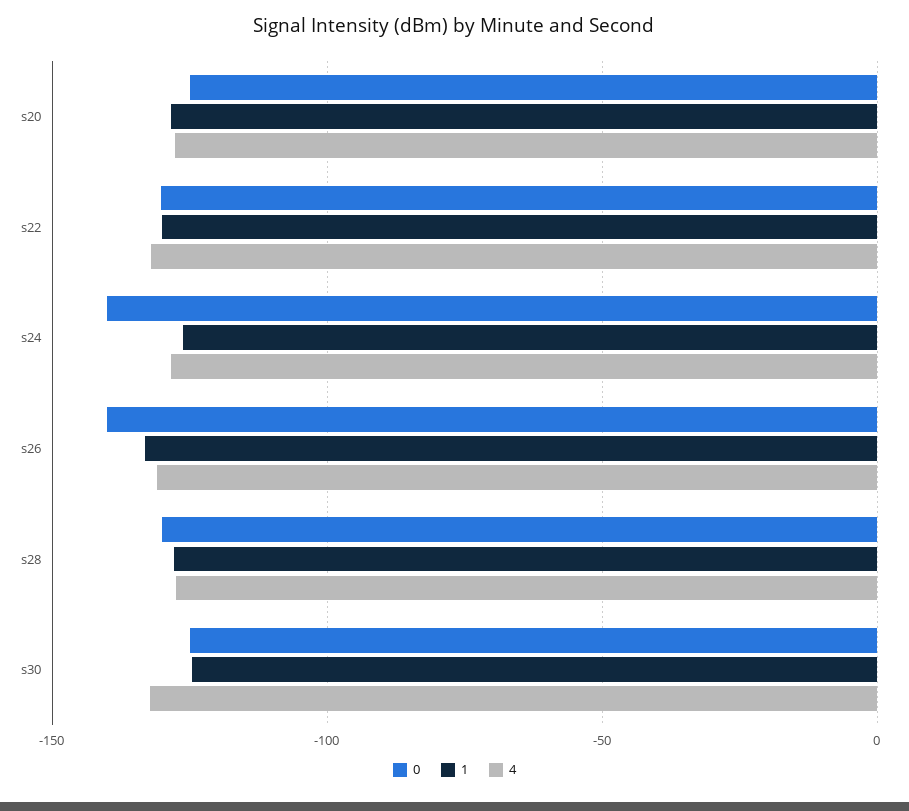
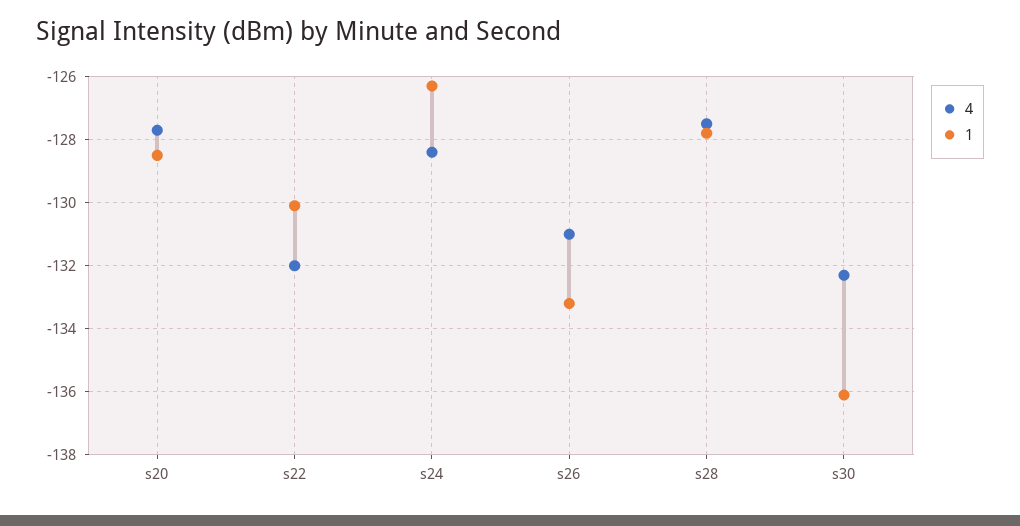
0, s20: -125 -> none
0, s22: -130 -> none
0, s24: -140 -> none
0, s26: -140 -> none
0, s28: -130 -> none
0, s30: -125 -> none
1, s30: -125 -> -136

